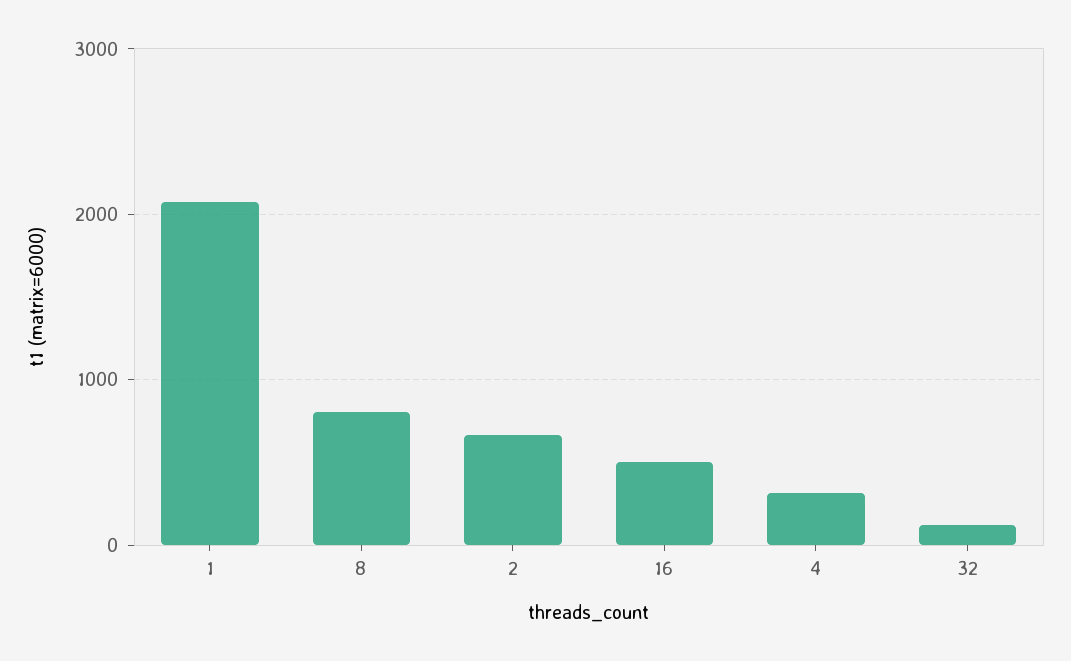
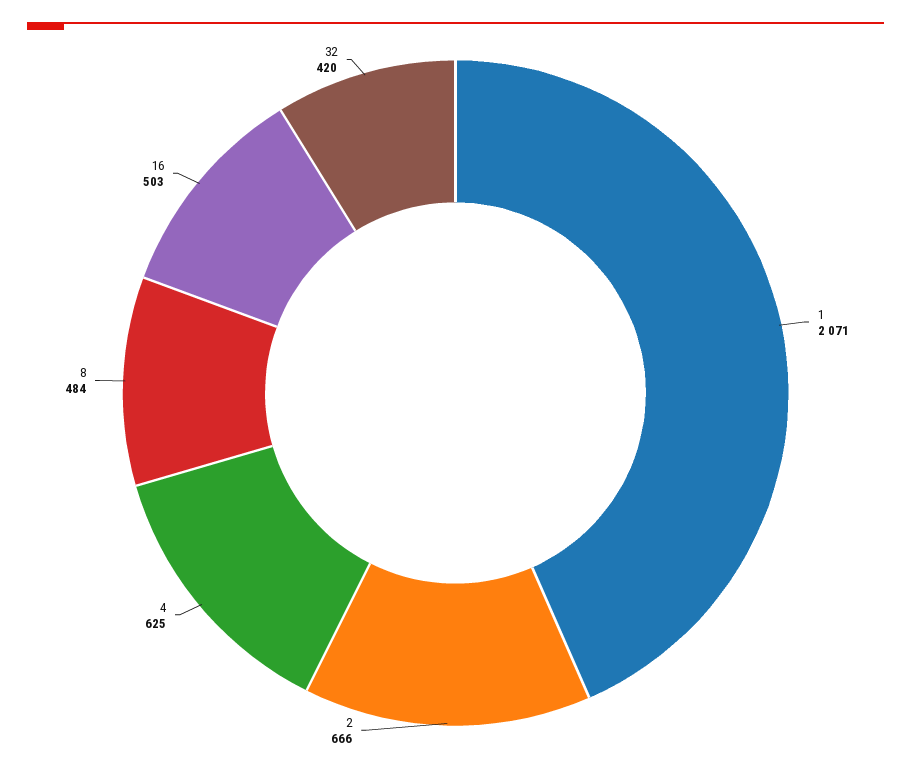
8: 800 -> 484
4: 300 -> 625
32: 100 -> 420

